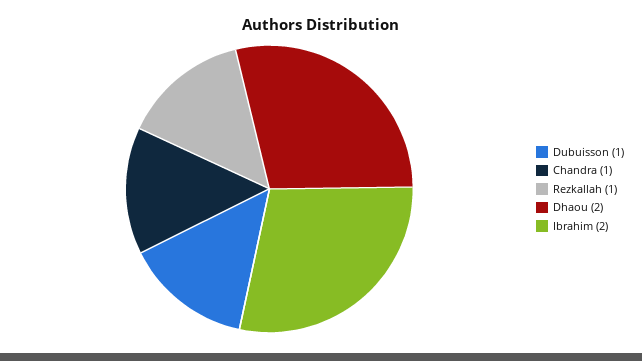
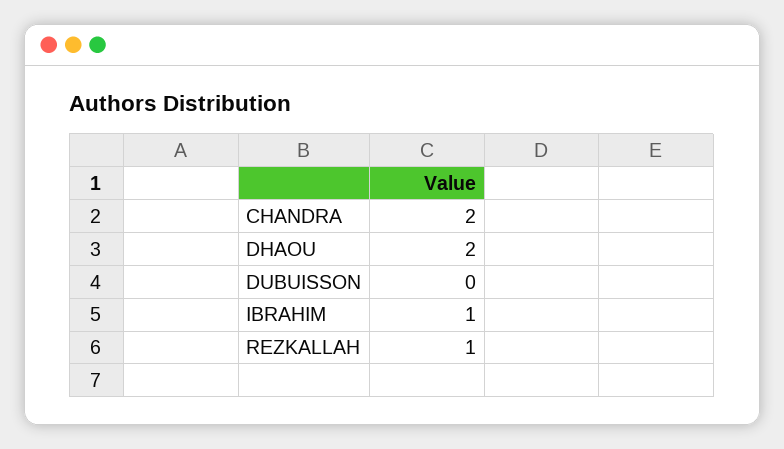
Dubuisson: 1 -> 0
Chandra: 1 -> 2
Ibrahim: 2 -> 1

